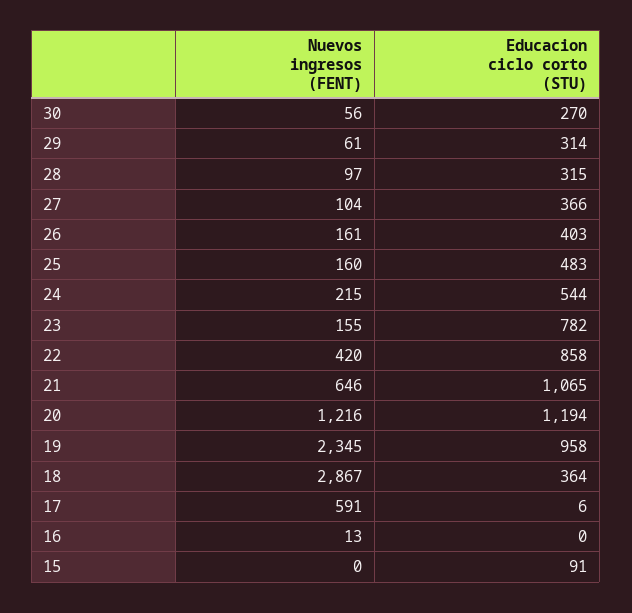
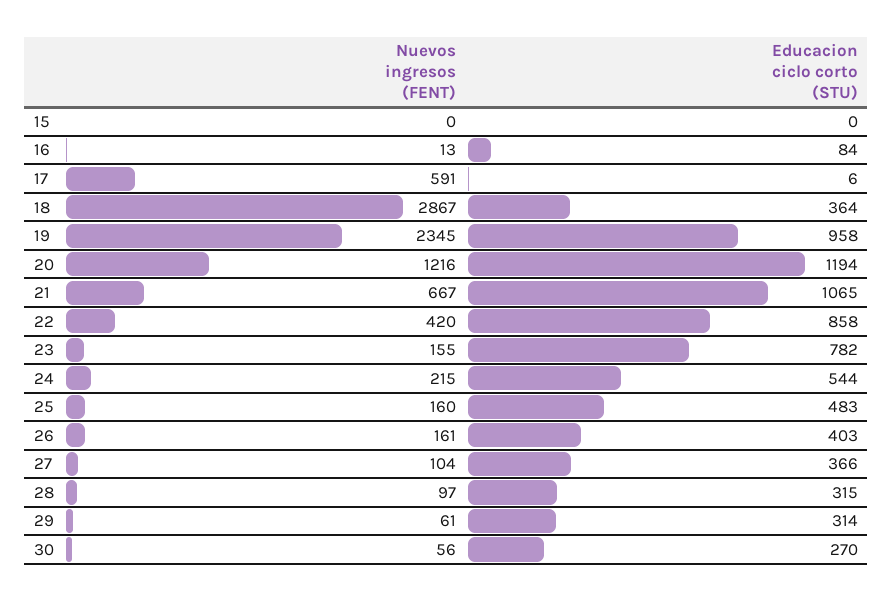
Nuevos ingresos (FENT), 21: 646 -> 667
Educacion ciclo corto (STU), 16: 0 -> 84
Educacion ciclo corto (STU), 15: 91 -> 0

